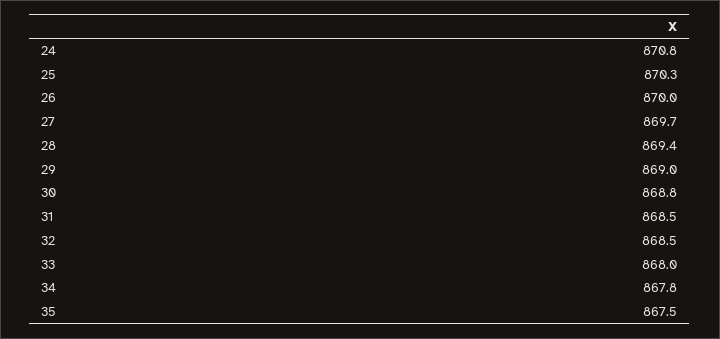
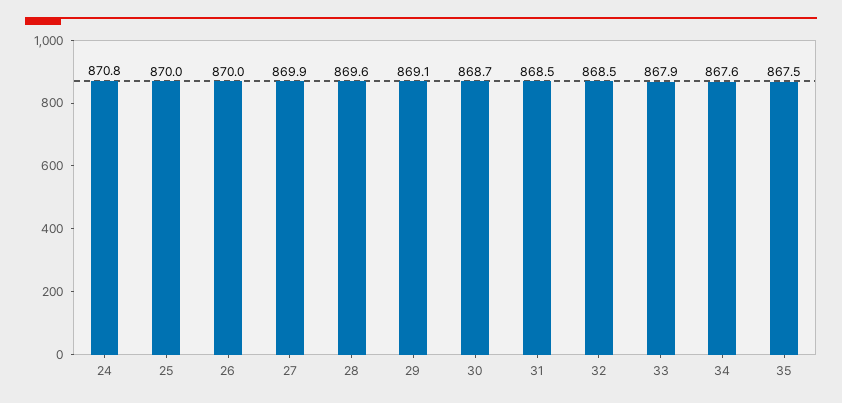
25: 870.3 -> 870
27: 869.7 -> 869.9
28: 869.4 -> 869.6
29: 869 -> 869.1
30: 868.8 -> 868.7
33: 868 -> 867.9
34: 867.8 -> 867.6

